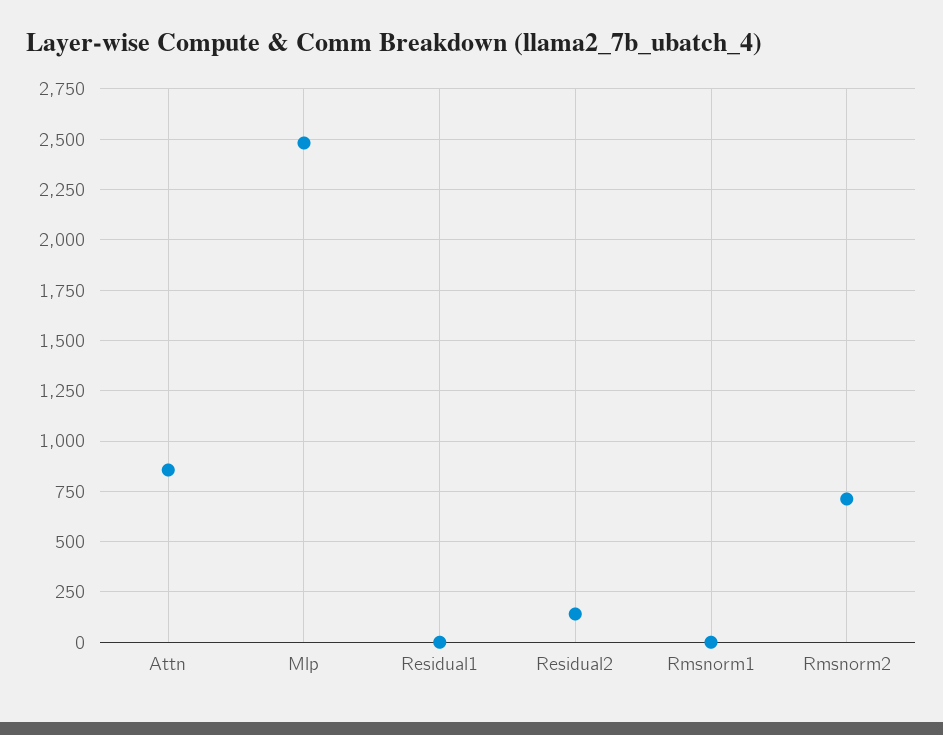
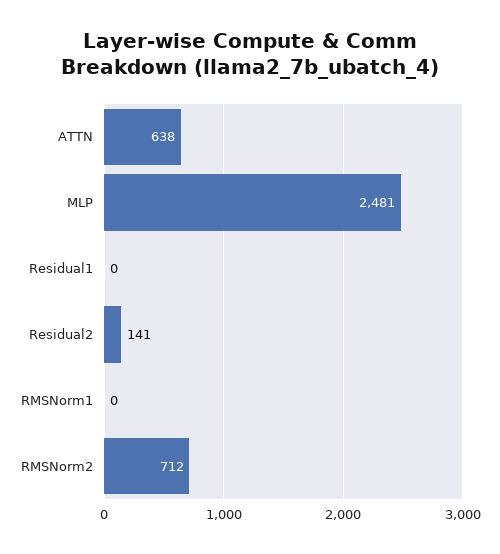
Attn: 850 -> 638

